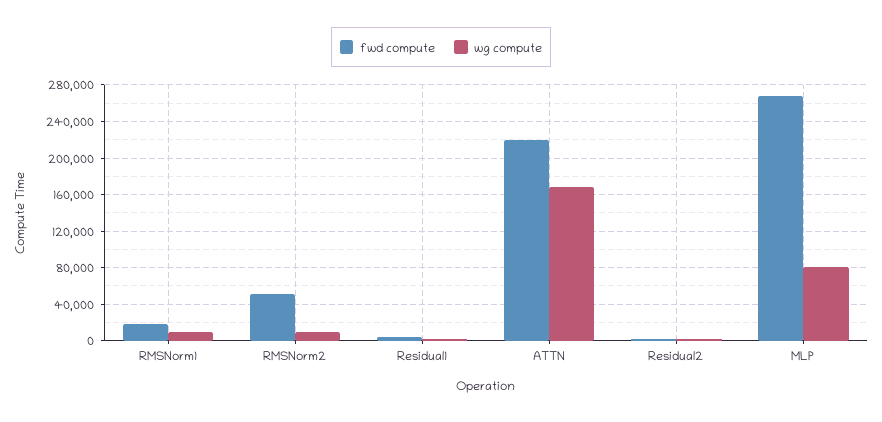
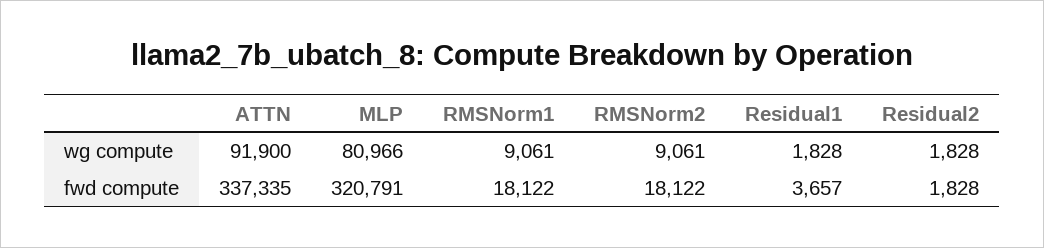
fwd compute, RMSNorm2: 50000 -> 18122
fwd compute, ATTN: 220000 -> 337335
wg compute, ATTN: 170000 -> 91900
fwd compute, MLP: 270000 -> 320791

